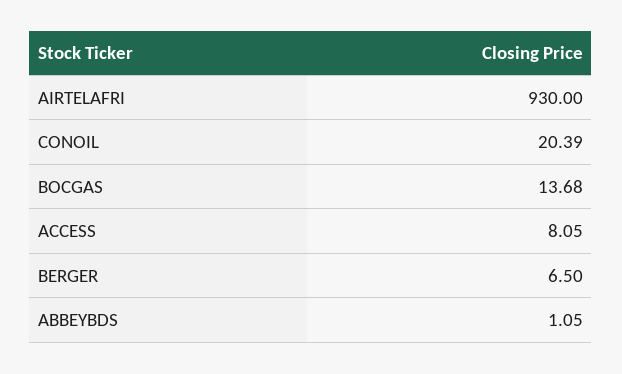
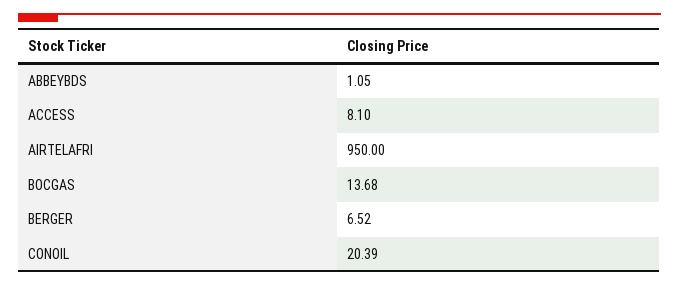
AIRTELAFRI: 930 -> 950
ACCESS: 8.05 -> 8.1
BERGER: 6.5 -> 6.52

